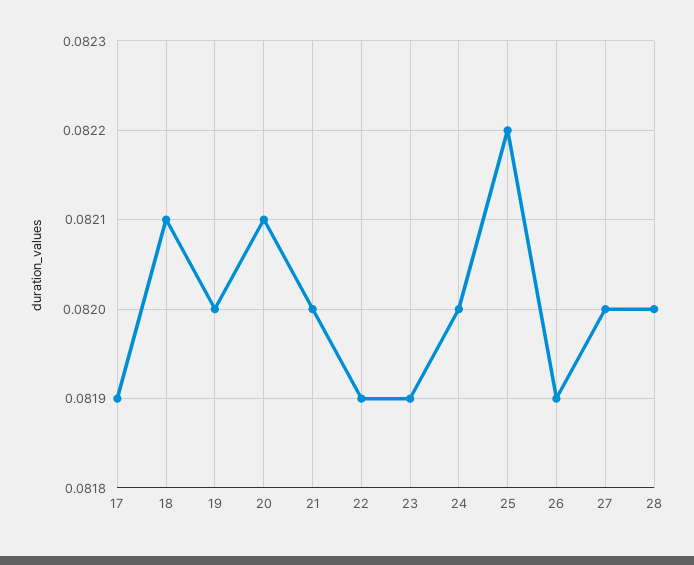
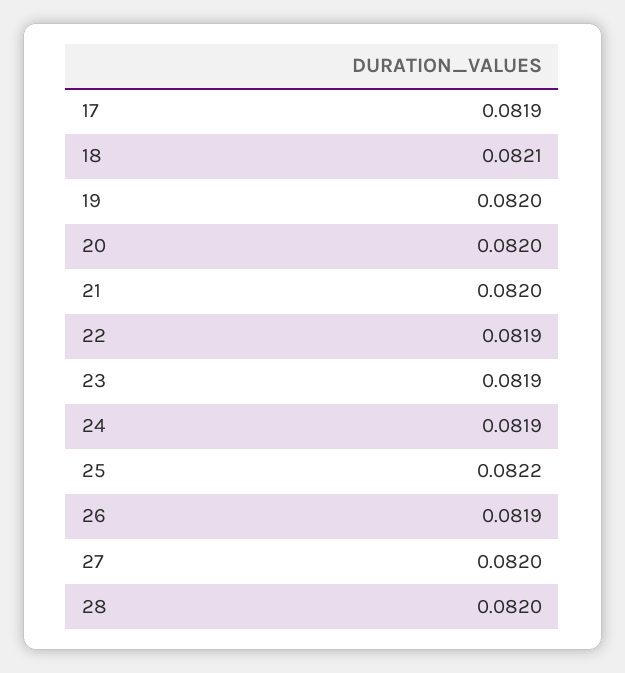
20: 0.0821 -> 0.082
24: 0.082 -> 0.0819

